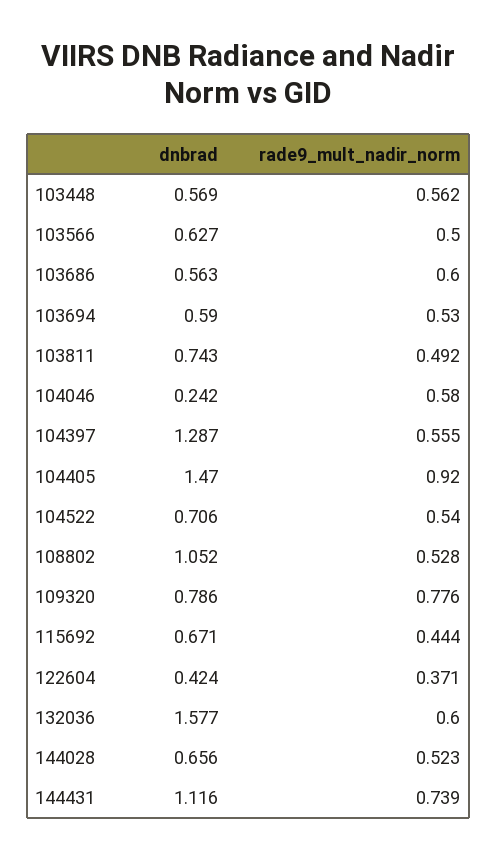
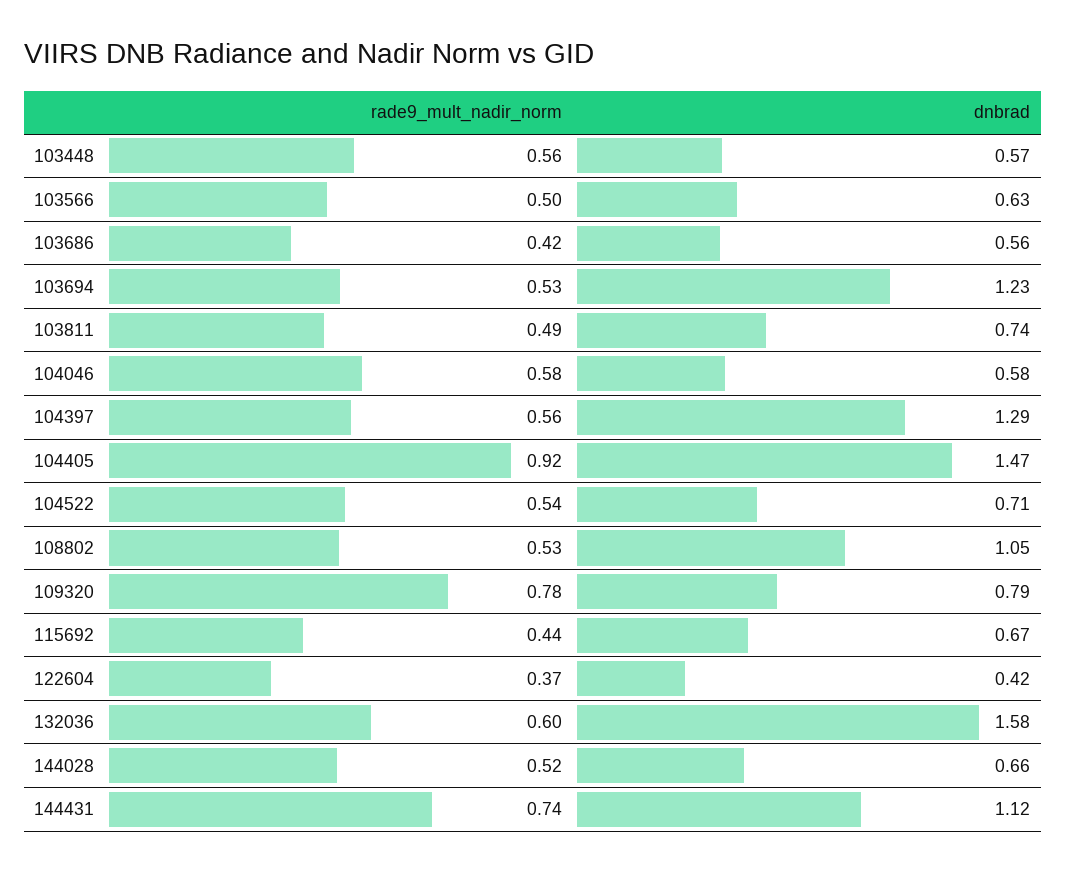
rade9_mult_nadir_norm, 103686: 0.6 -> 0.42
dnbrad, 103694: 0.59 -> 1.23
dnbrad, 104046: 0.242 -> 0.58

